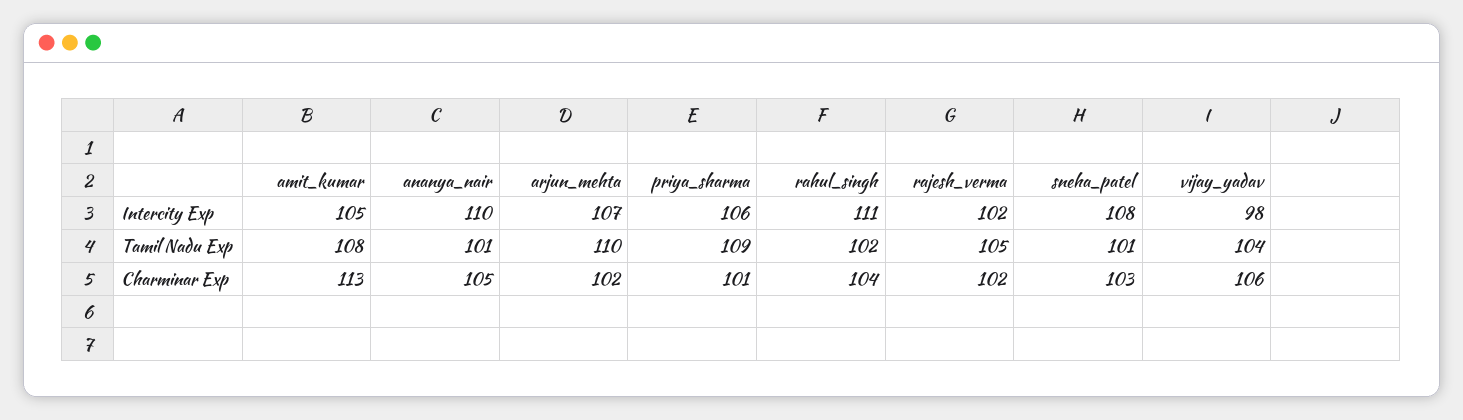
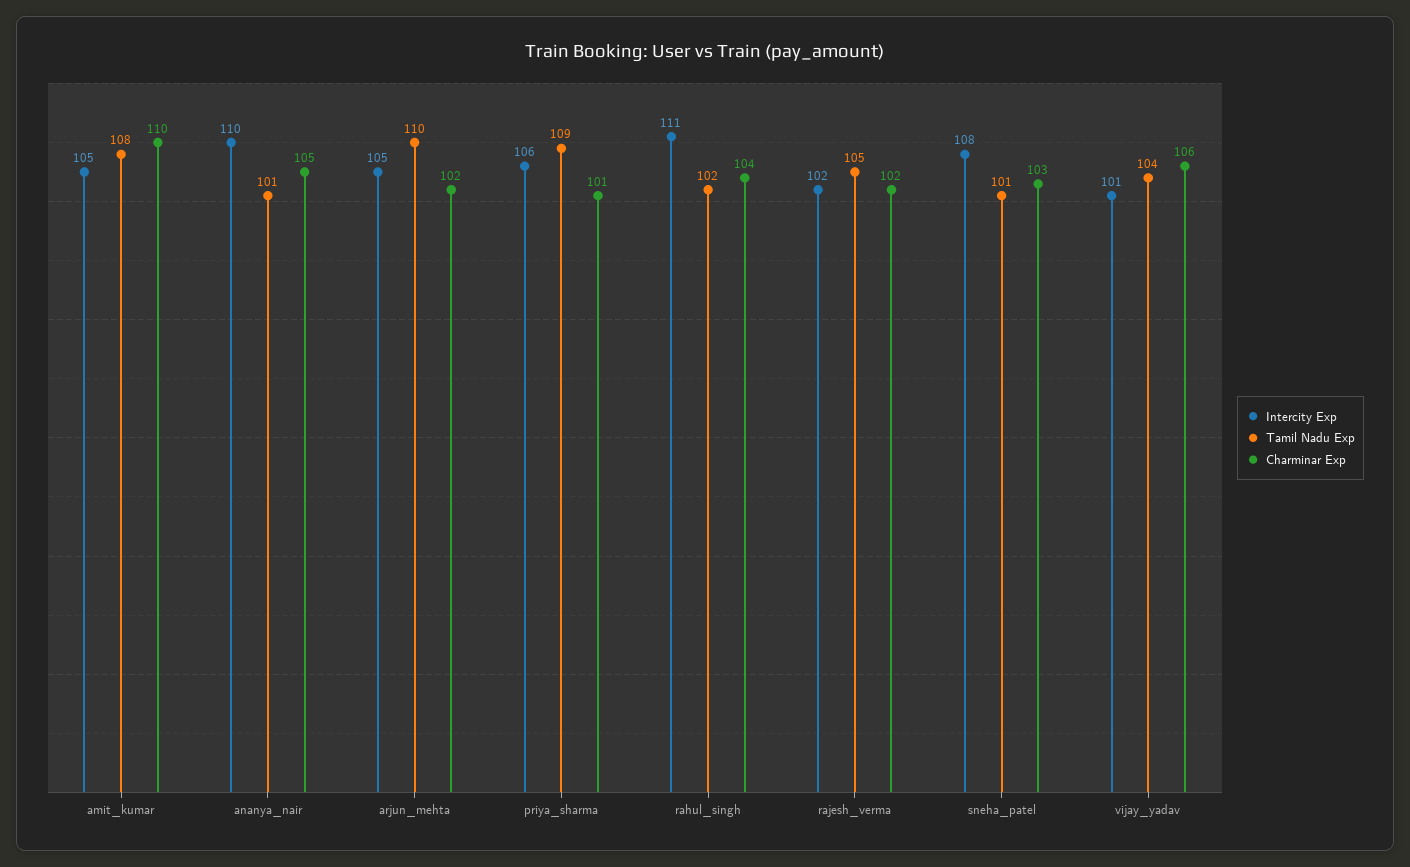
Intercity Exp, arjun_mehta: 107 -> 105
Intercity Exp, vijay_yadav: 98 -> 101
Charminar Exp, amit_kumar: 113 -> 110

